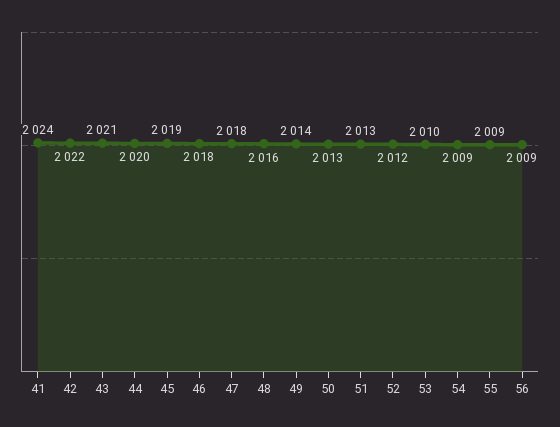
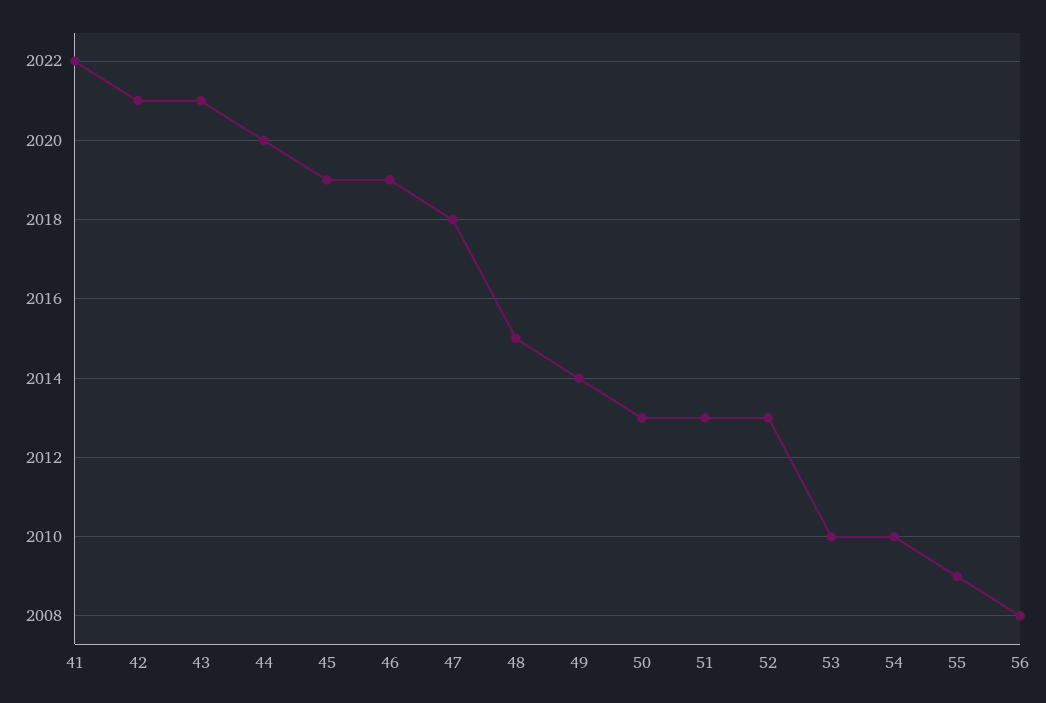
41: 2024 -> 2022
42: 2022 -> 2021
46: 2018 -> 2019
48: 2016 -> 2015
52: 2012 -> 2013
54: 2009 -> 2010
56: 2009 -> 2008

